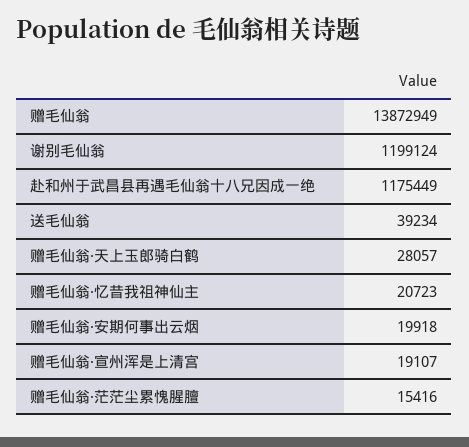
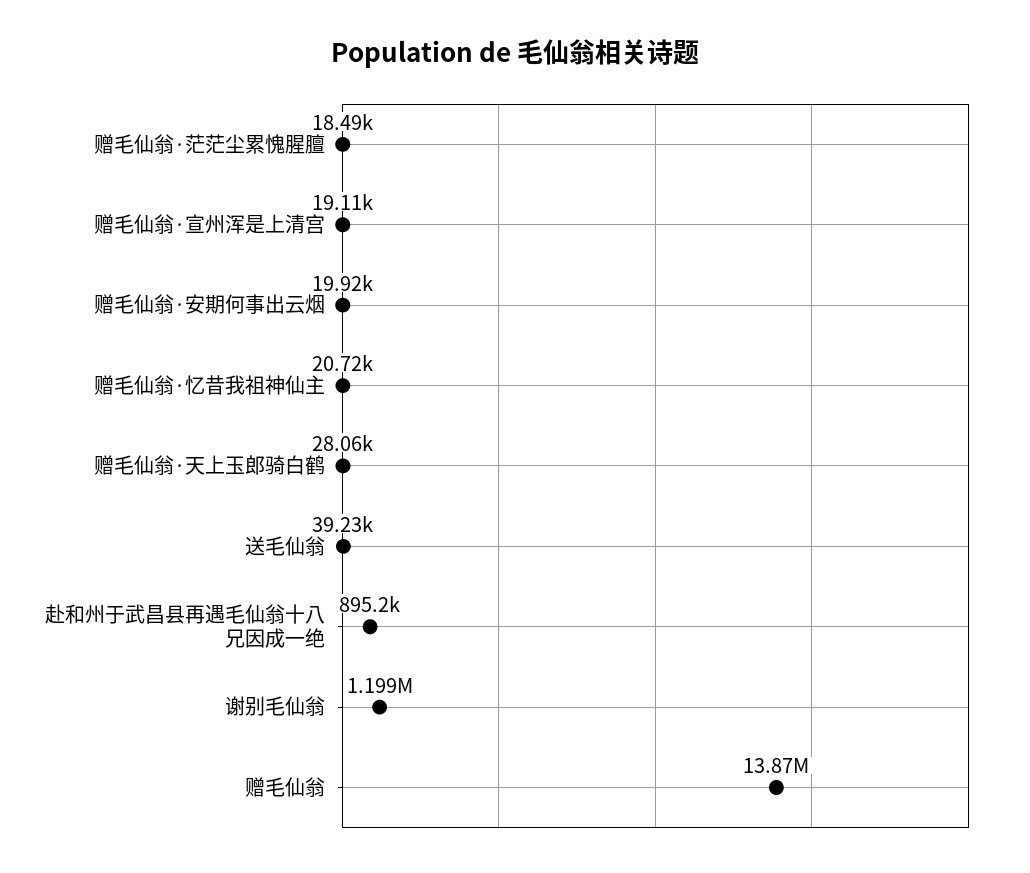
赴和州于武昌县再遇毛仙翁十八兄因成一绝: 1175449 -> 895200
赠毛仙翁·茫茫尘累愧腥膻: 15416 -> 18490

